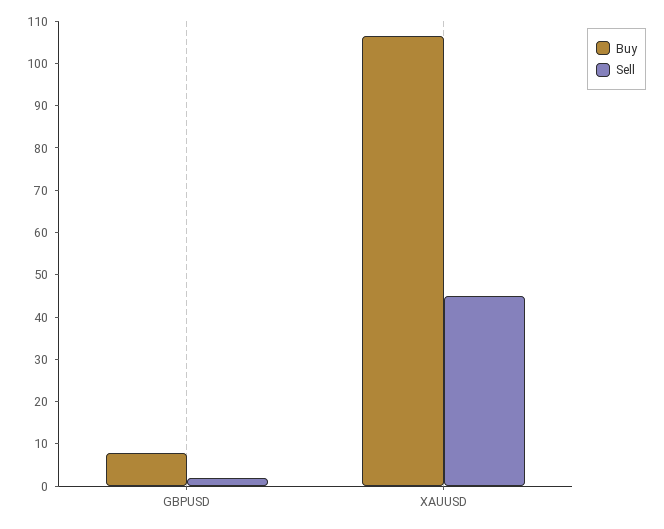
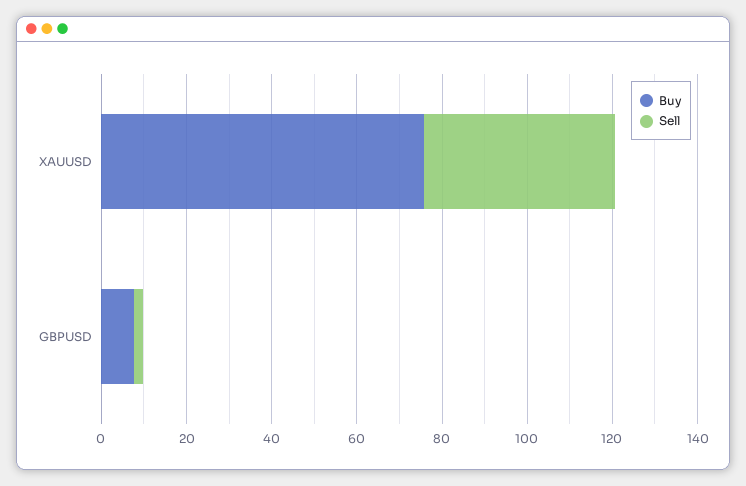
Buy, XAUUSD: 106 -> 75

